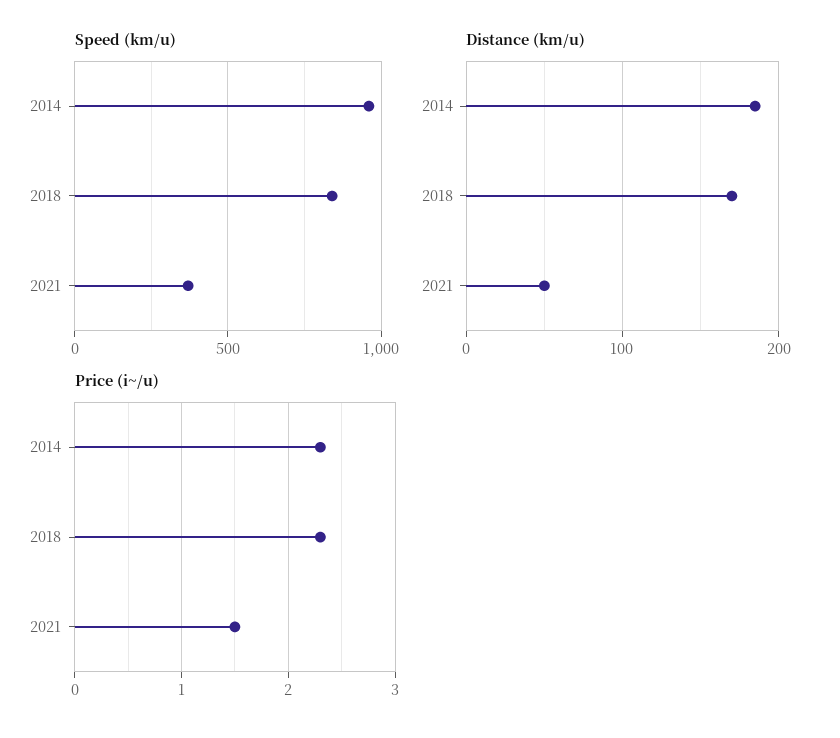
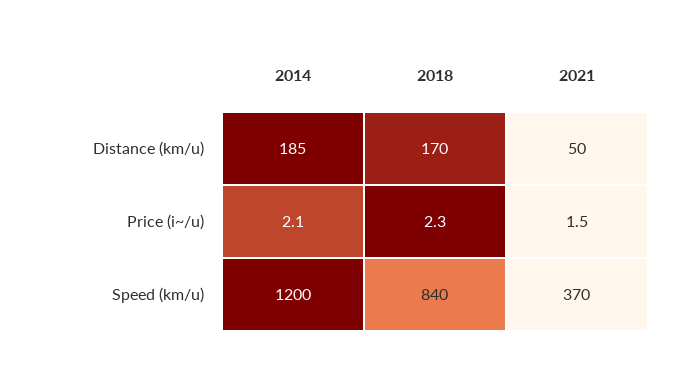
Speed (km/u), 2014: 950 -> 1200
Price (i~/u), 2014: 2.3 -> 2.1

